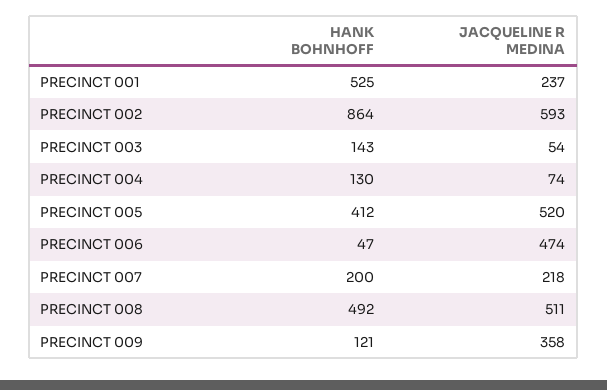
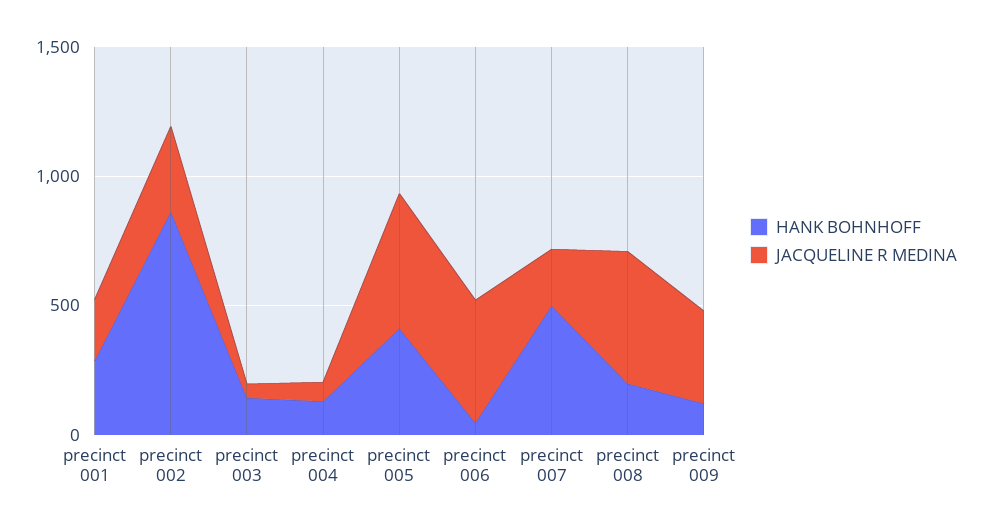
HANK BOHNHOFF, PRECINCT 001: 525 -> 300
JACQUELINE R MEDINA, PRECINCT 002: 593 -> 300
HANK BOHNHOFF, PRECINCT 007: 200 -> 500
HANK BOHNHOFF, PRECINCT 008: 492 -> 200

